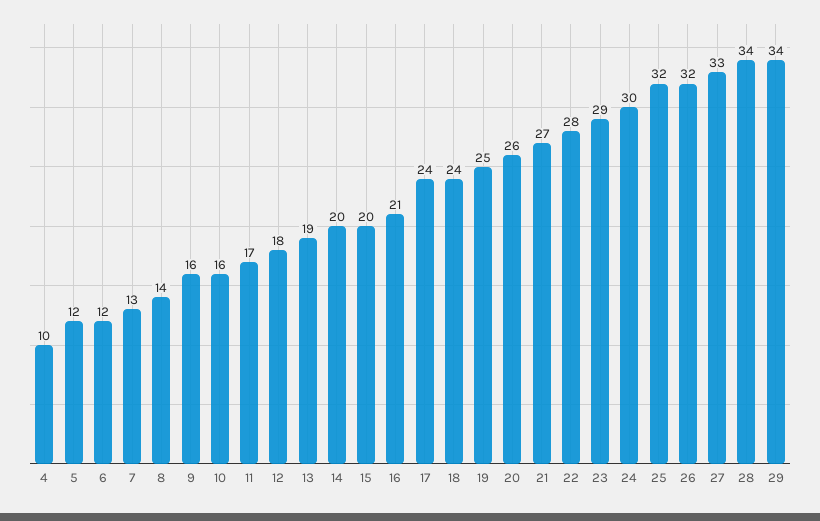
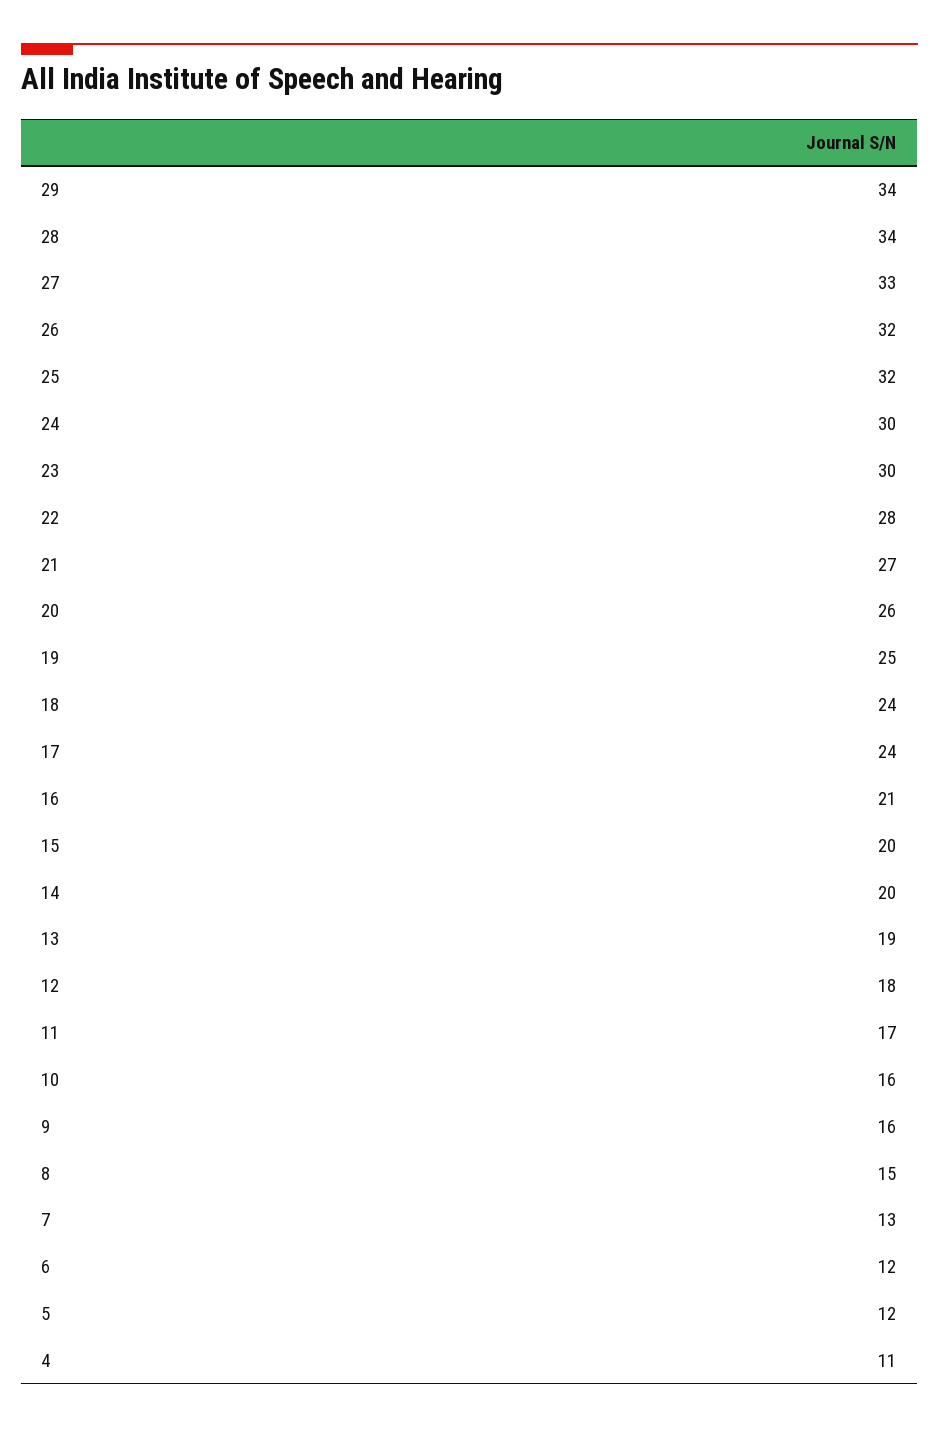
4: 10 -> 11
8: 14 -> 15
23: 29 -> 30

